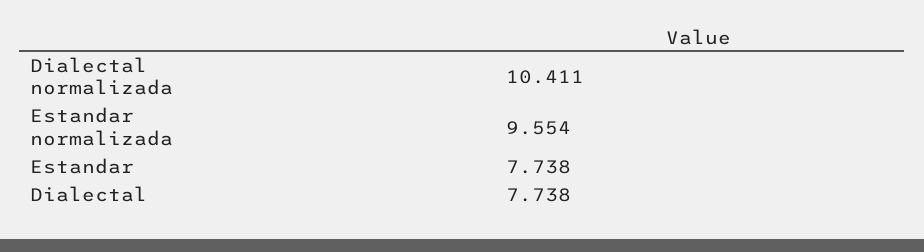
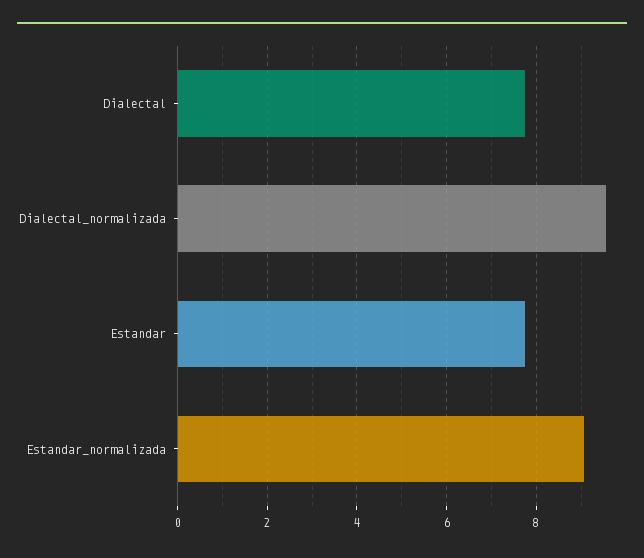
Dialectal normalizada: 10.411 -> 9.6
Estandar normalizada: 9.554 -> 9

